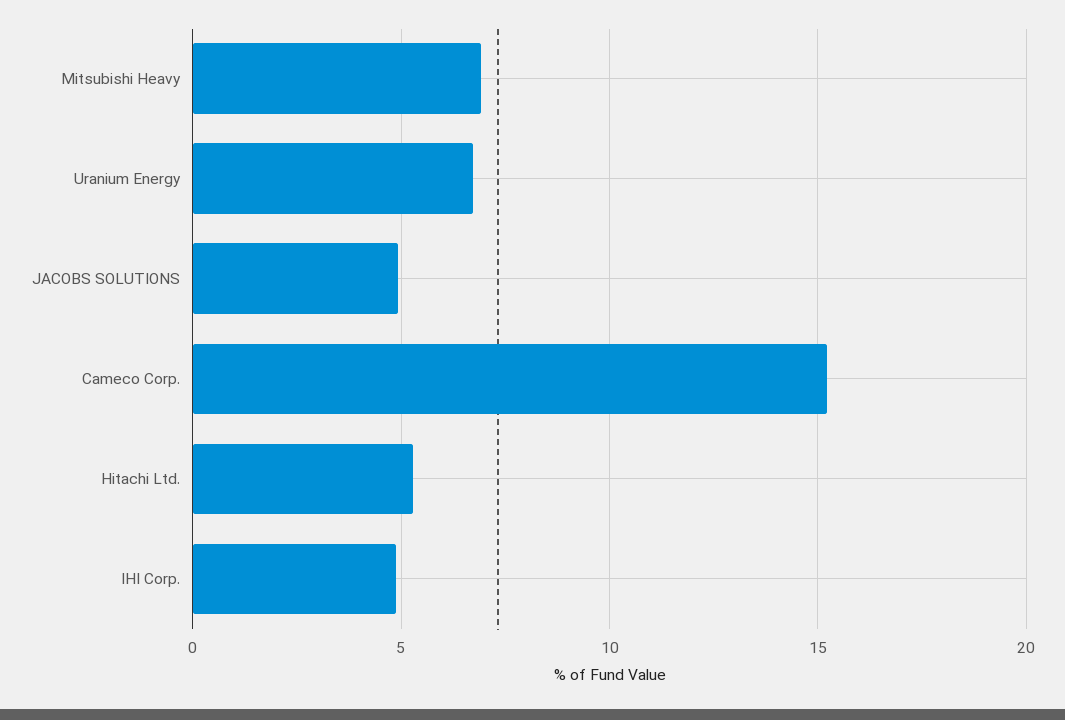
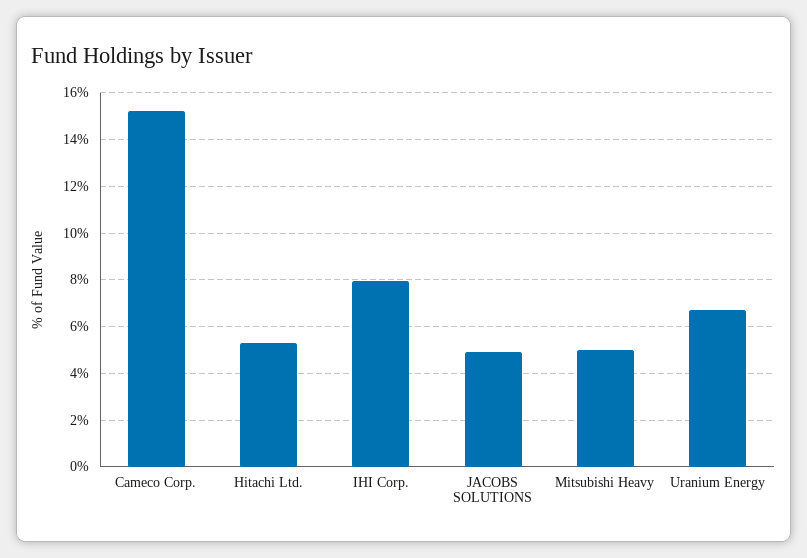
Mitsubishi Heavy: 7 -> 5
IHI Corp.: 5 -> 8

